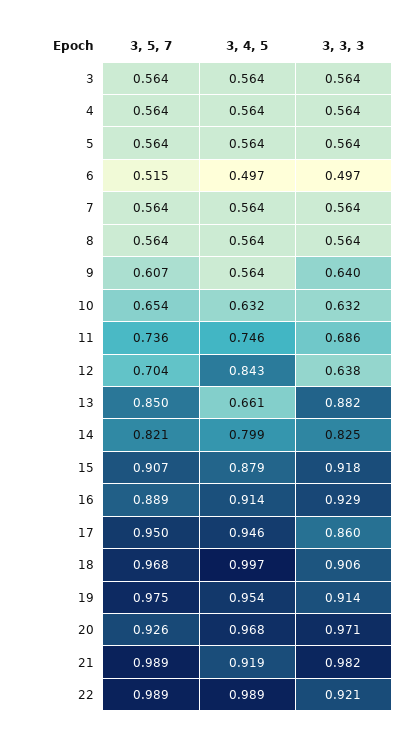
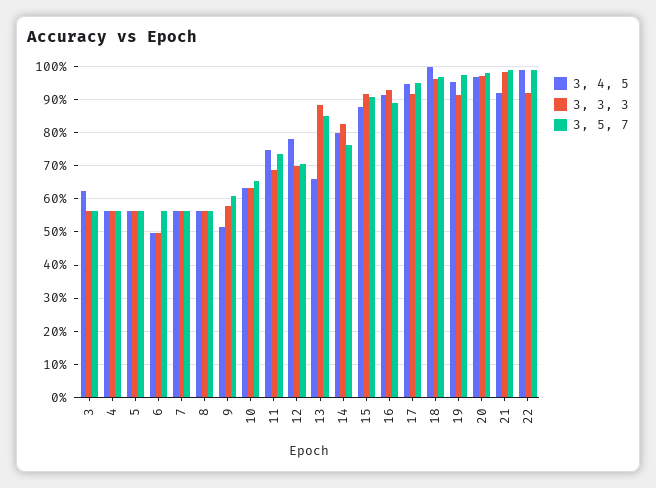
3, 4, 5, 3: 0.564 -> 0.62
3, 5, 7, 6: 0.515 -> 0.56
3, 4, 5, 9: 0.564 -> 0.52
3, 3, 3, 9: 0.64 -> 0.58
3, 4, 5, 12: 0.843 -> 0.78
3, 3, 3, 12: 0.638 -> 0.7
3, 5, 7, 14: 0.821 -> 0.76
3, 3, 3, 17: 0.86 -> 0.92
3, 3, 3, 18: 0.906 -> 0.96
3, 5, 7, 20: 0.926 -> 0.98

